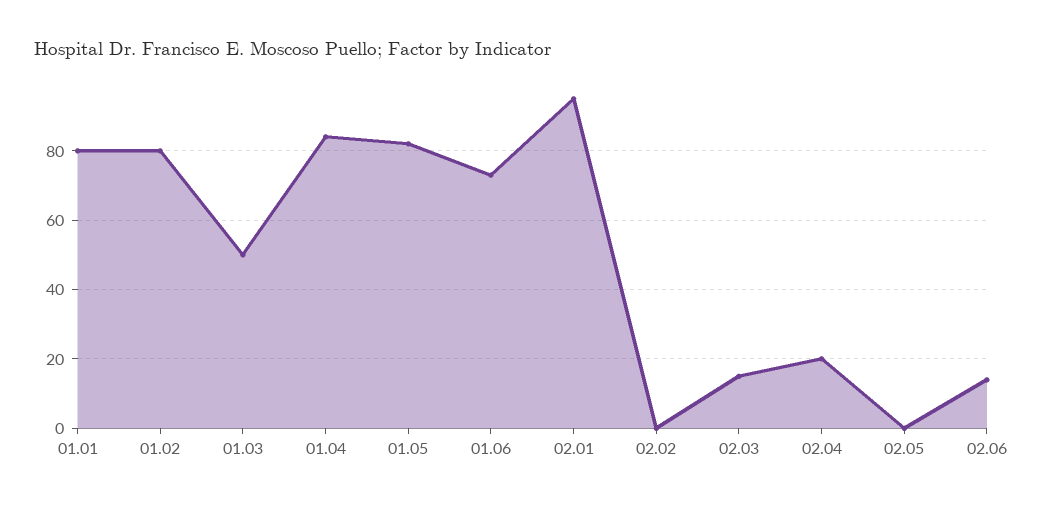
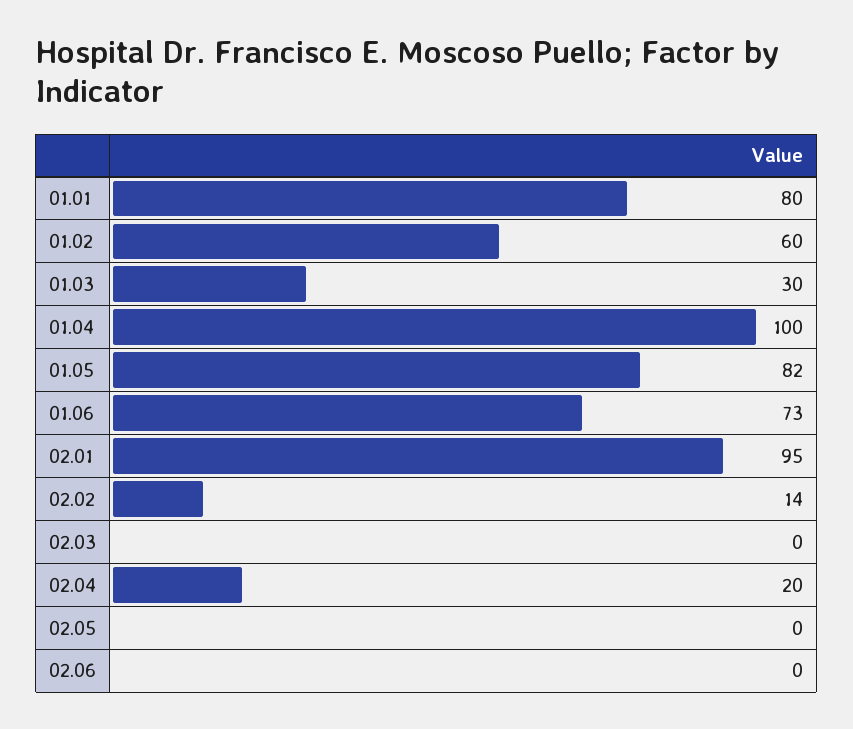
01.02: 80 -> 60
01.03: 50 -> 30
01.04: 85 -> 100
02.02: 0 -> 14
02.03: 15 -> 0
02.06: 15 -> 0

